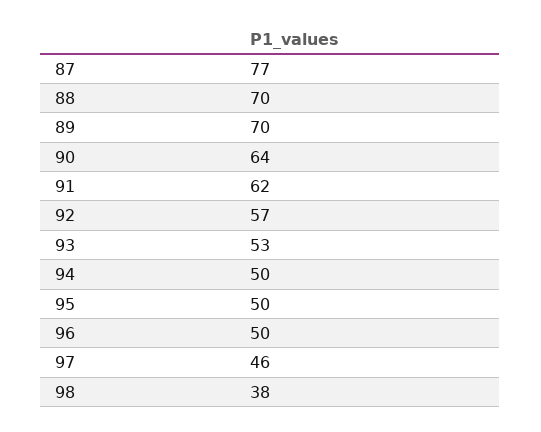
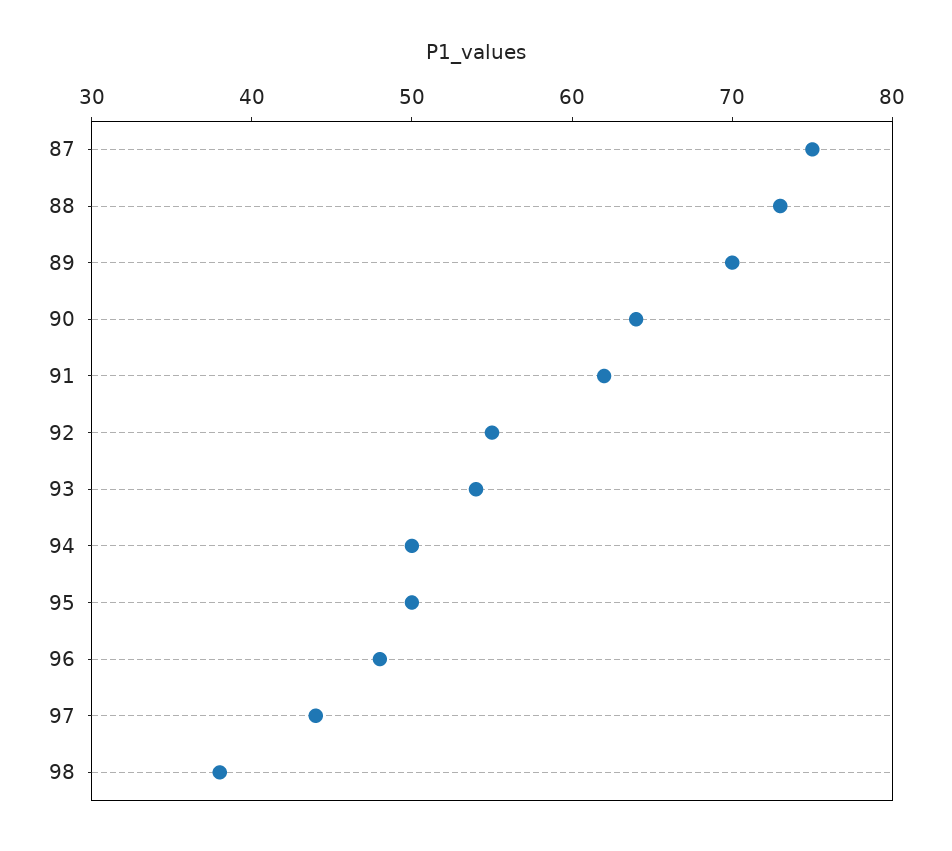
87: 77 -> 75
88: 70 -> 73
92: 57 -> 55
93: 53 -> 54
96: 50 -> 48
97: 46 -> 44

